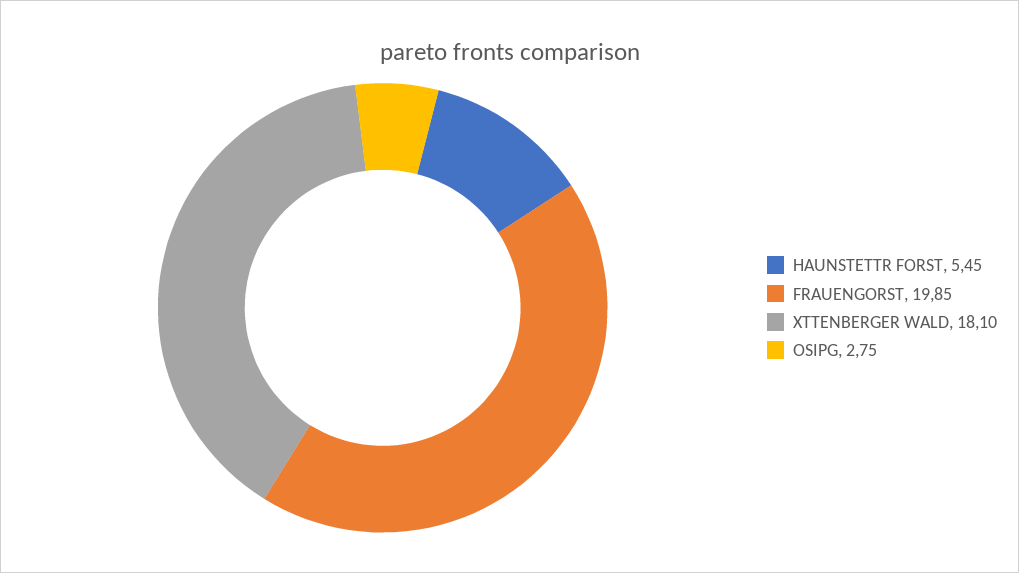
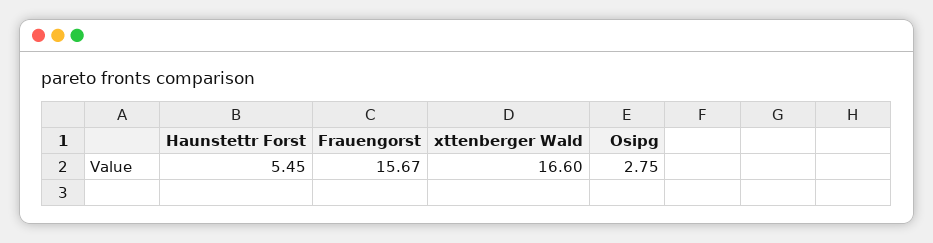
FRAUENGORST: 19.85 -> 15.67
XTTENBERGER WALD: 18.1 -> 16.6

